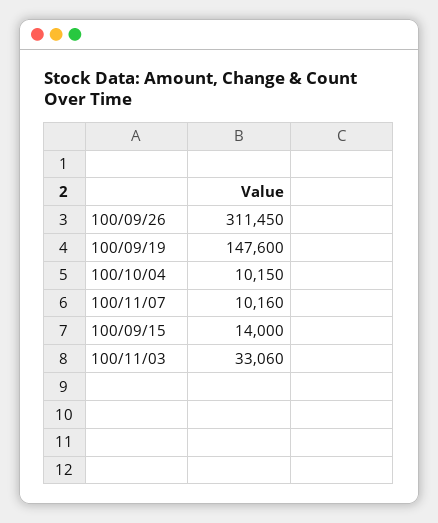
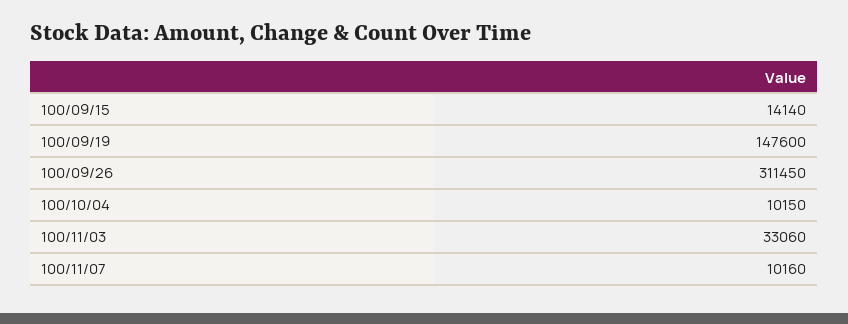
100/09/15: 14000 -> 14140

